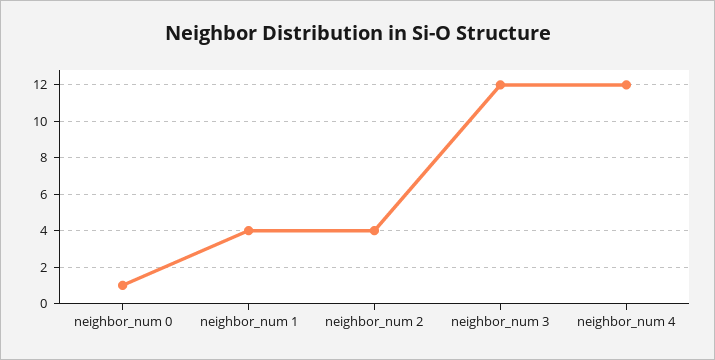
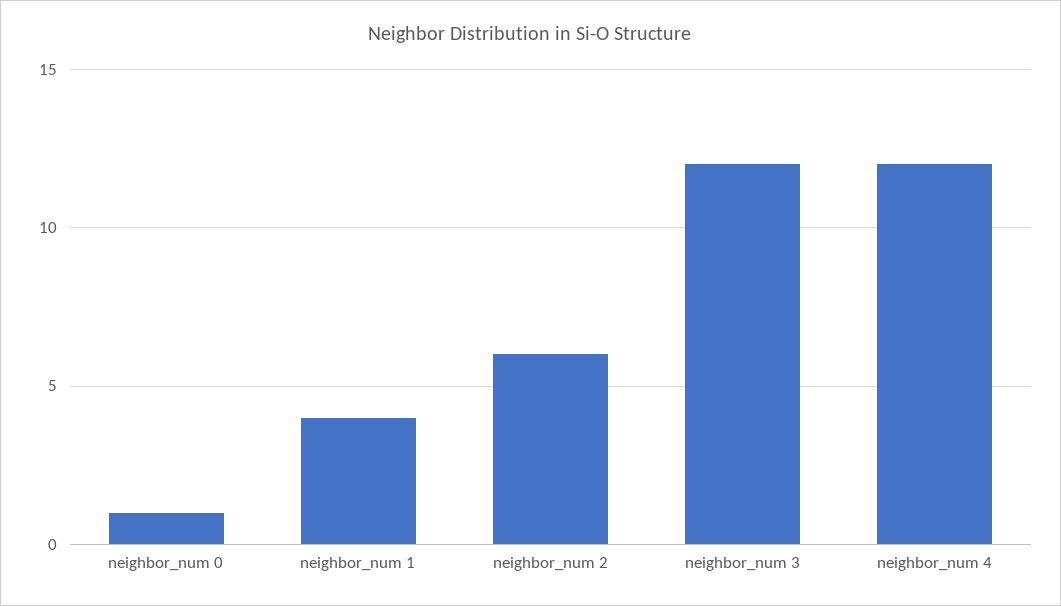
neighbor_num 2: 4 -> 6

